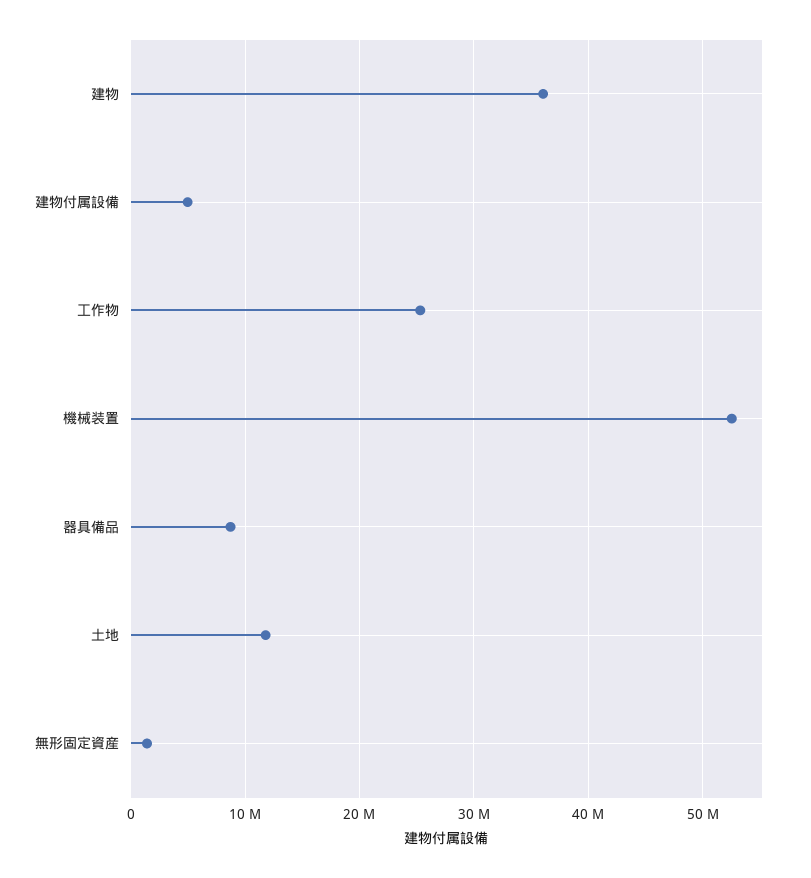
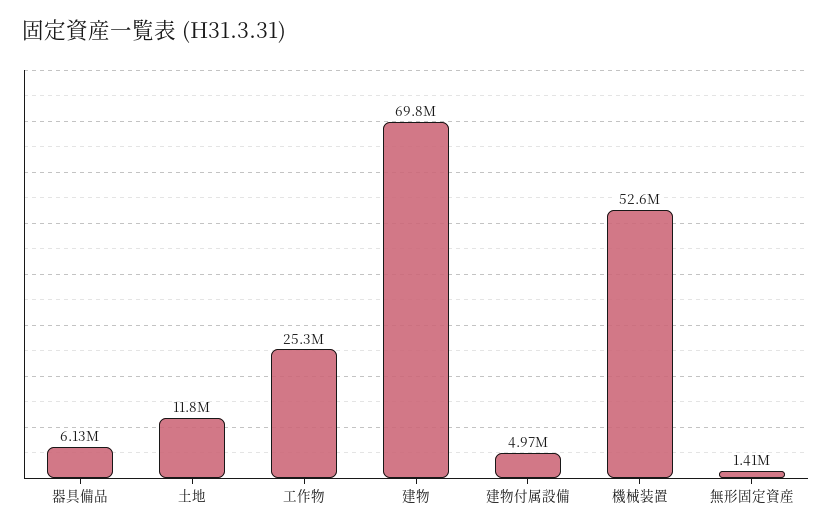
建物: 36000000 -> 69800000
器具備品: 9000000 -> 6130000

